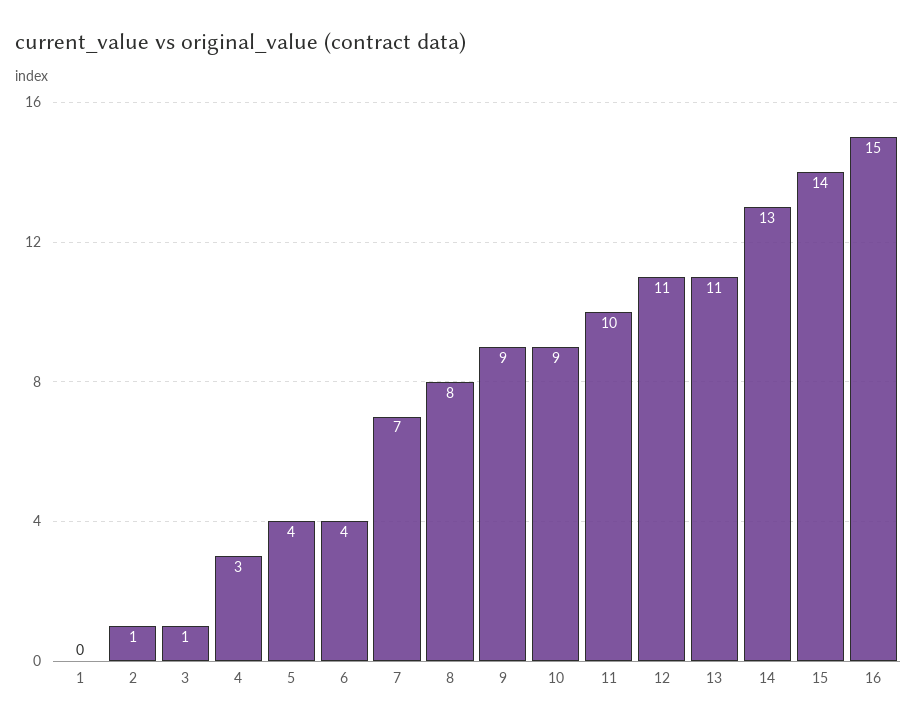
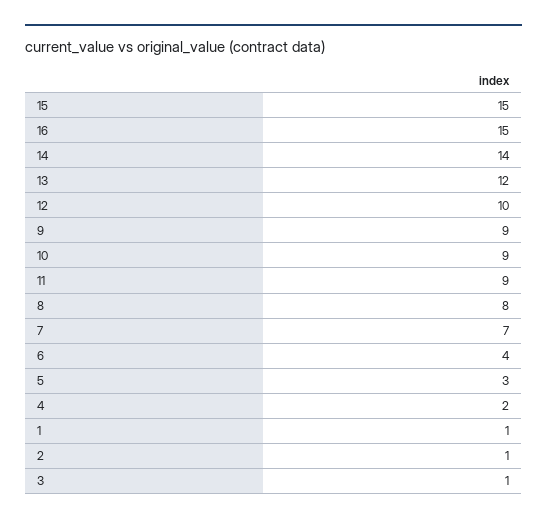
1: 0 -> 1
4: 3 -> 2
5: 4 -> 3
11: 10 -> 9
12: 11 -> 10
13: 11 -> 12
14: 13 -> 14
15: 14 -> 15

